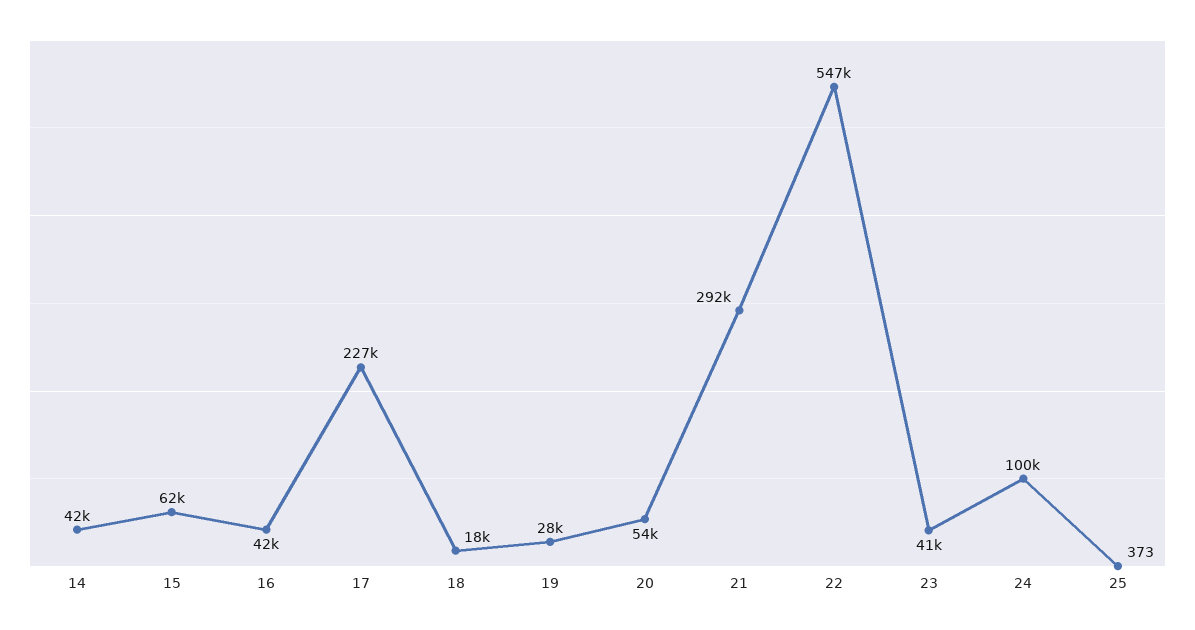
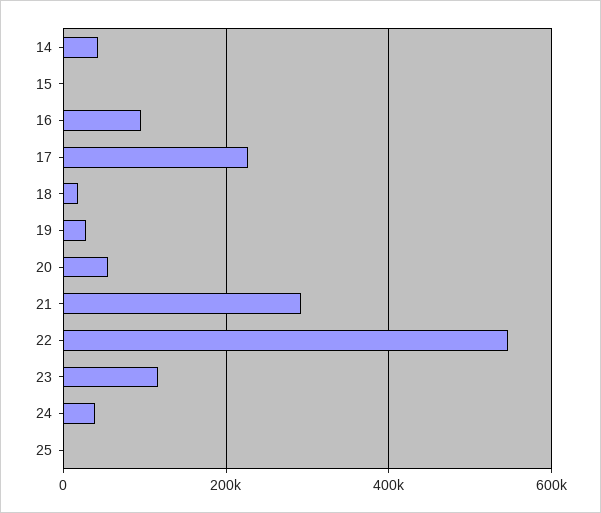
15: 62000 -> 0
16: 42000 -> 100000
23: 41000 -> 120000
24: 100000 -> 40000

